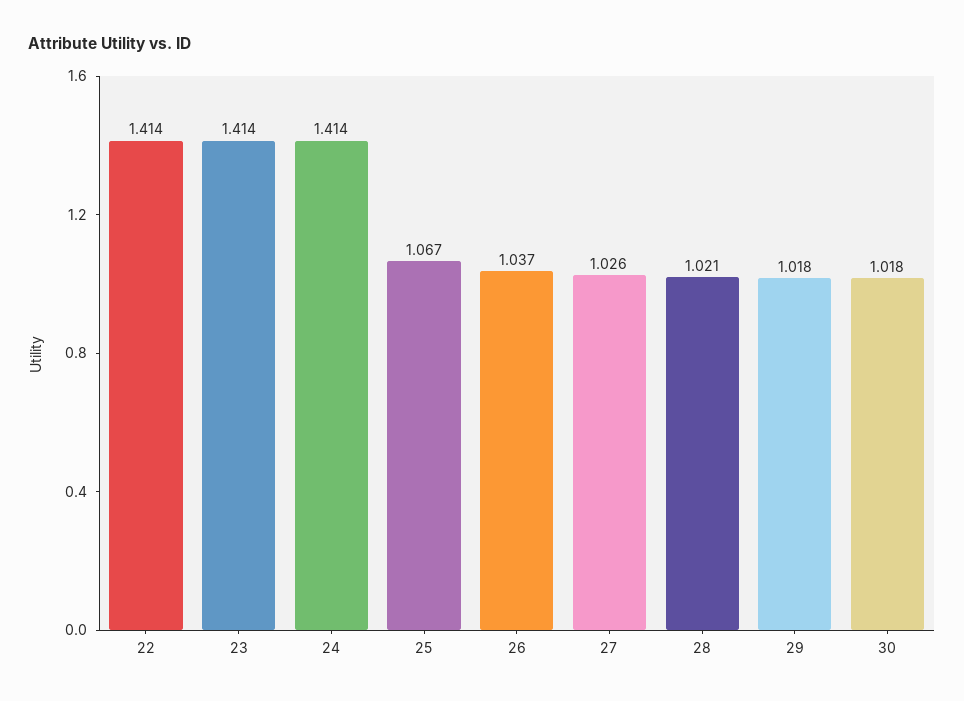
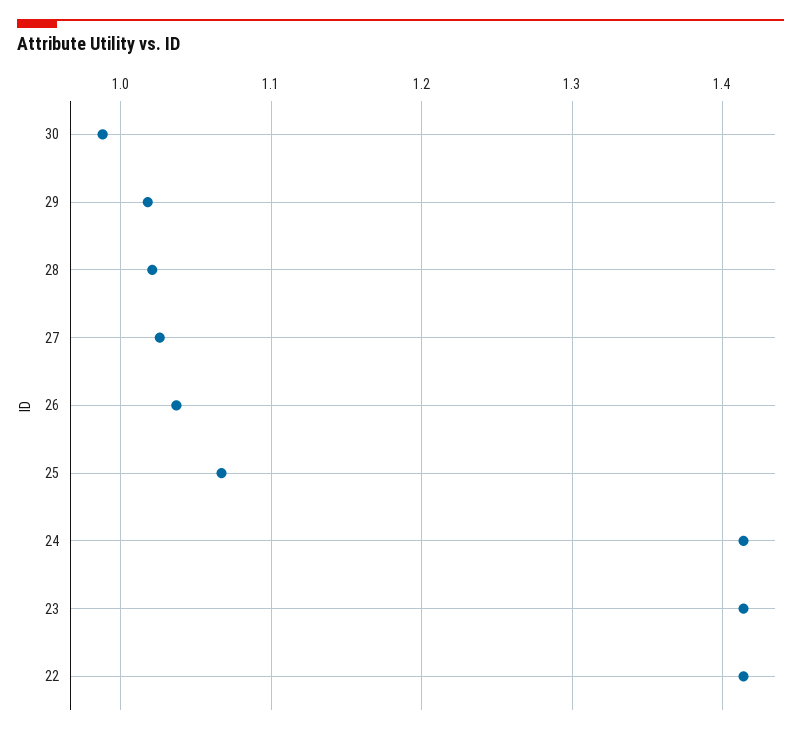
30: 1.018 -> 0.99

